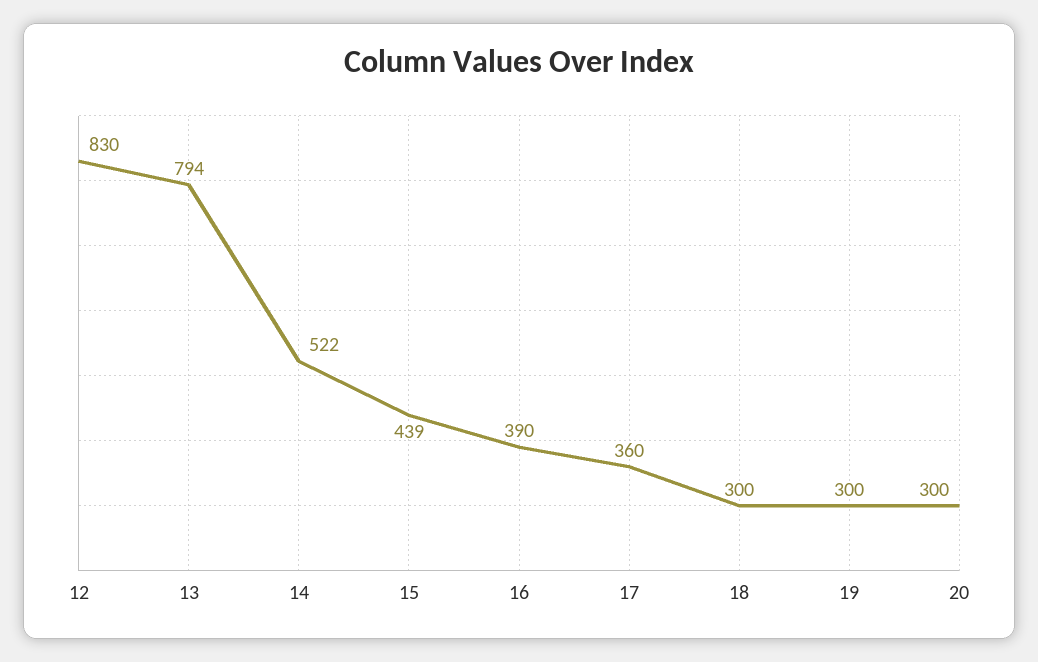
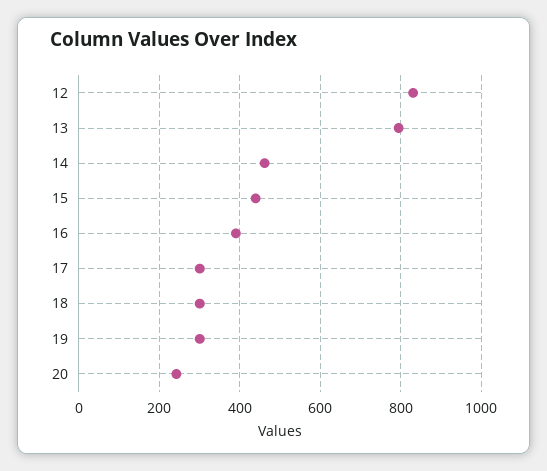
14: 522 -> 460
17: 360 -> 300
20: 300 -> 240

